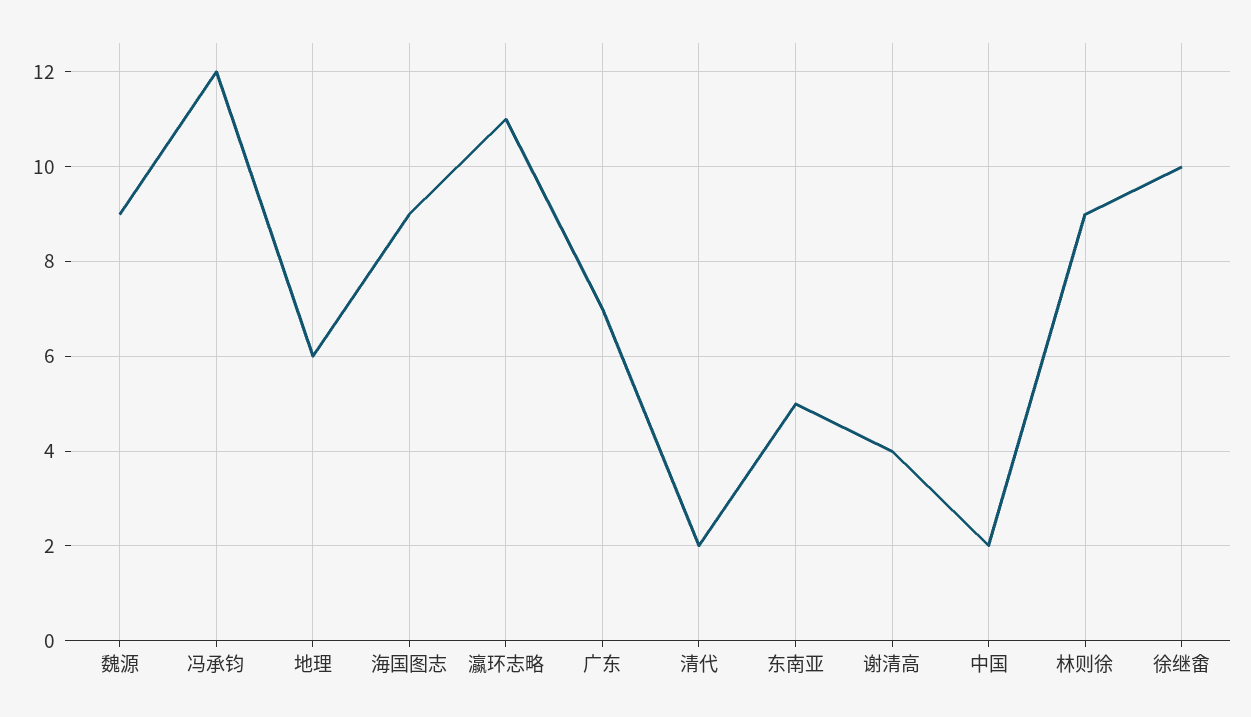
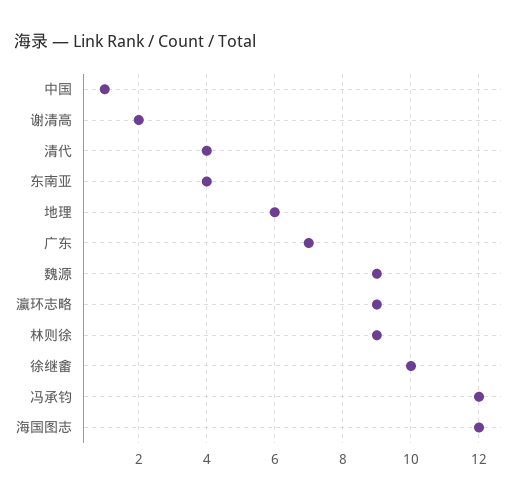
海国图志: 9 -> 12
瀛环志略: 11 -> 9
清代: 2 -> 4
东南亚: 5 -> 4
谢清高: 4 -> 2
中国: 2 -> 1

